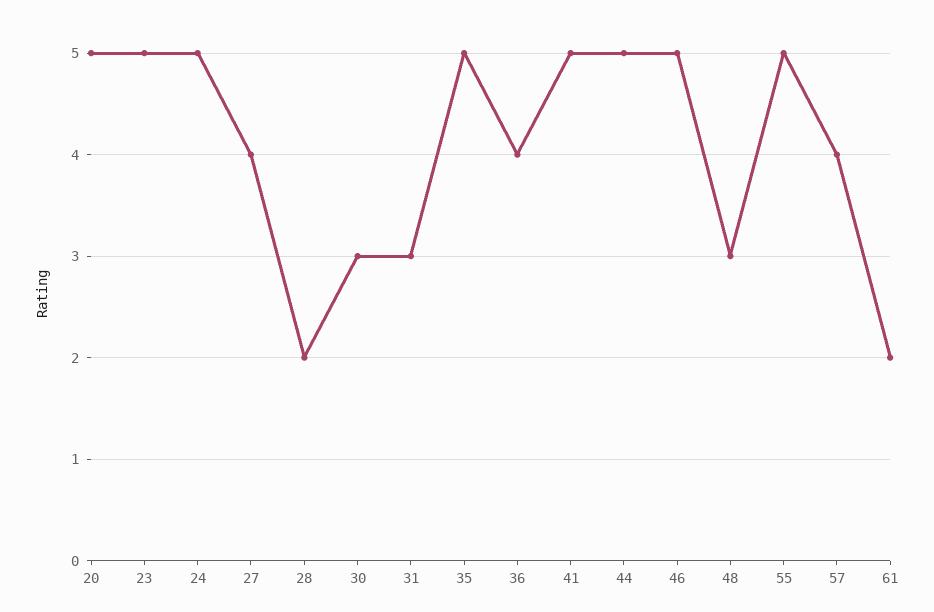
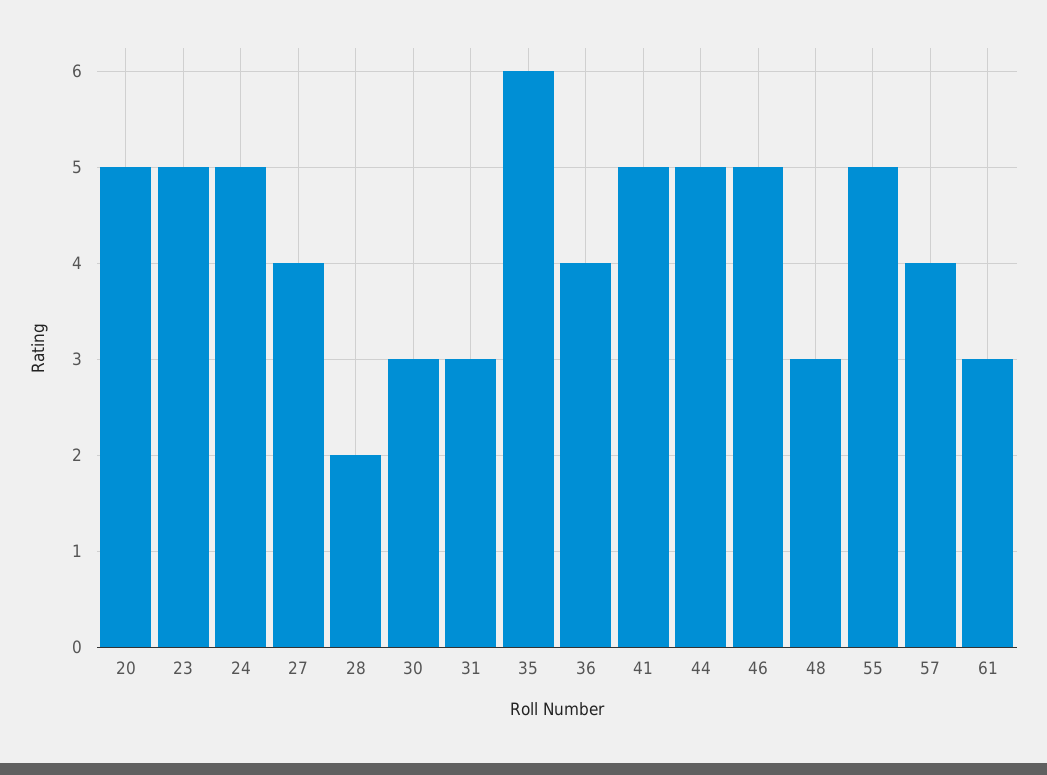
35: 5 -> 6
61: 2 -> 3

